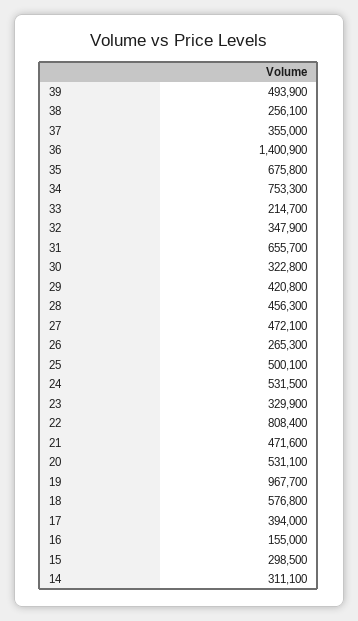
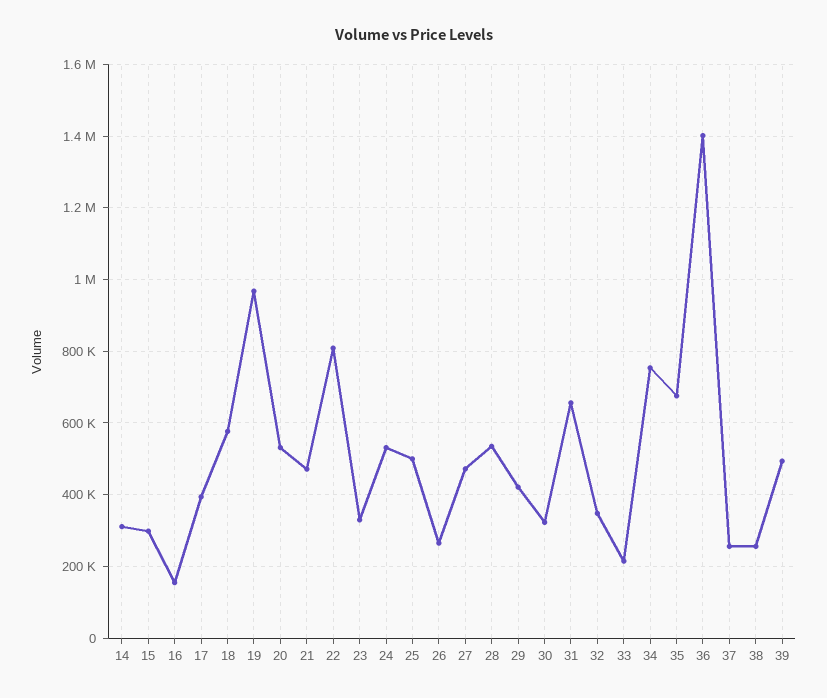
37: 355000 -> 260000
28: 456300 -> 540000

